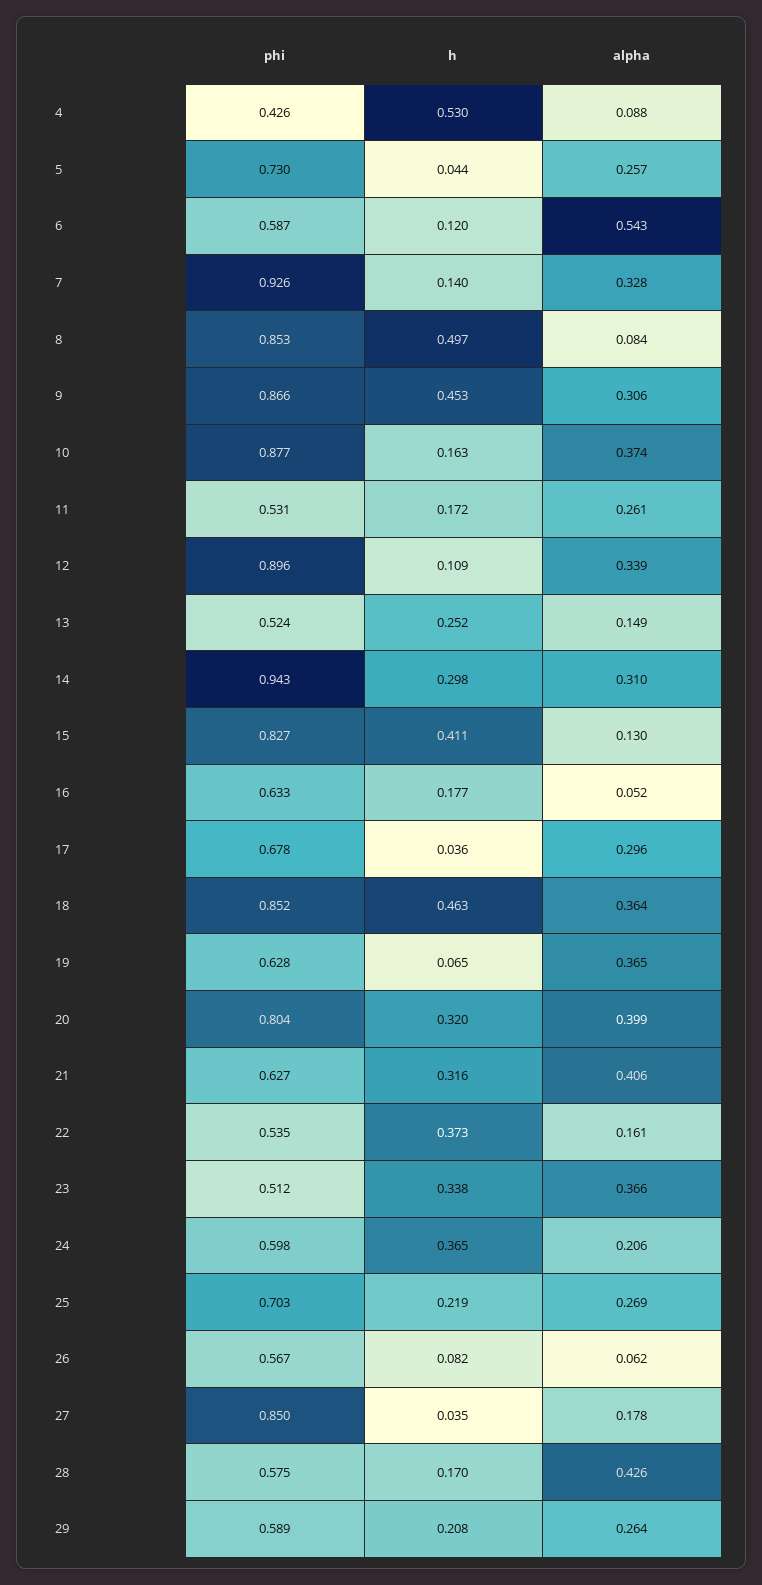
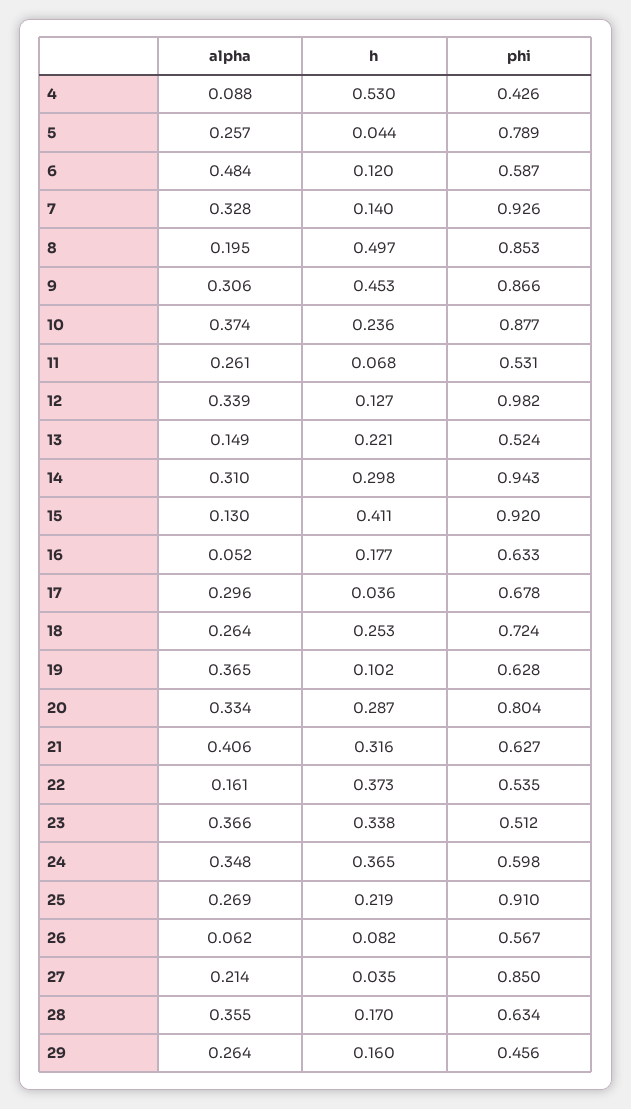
phi, 5: 0.73 -> 0.789
alpha, 6: 0.543 -> 0.484
alpha, 8: 0.084 -> 0.195
h, 10: 0.163 -> 0.236
h, 11: 0.172 -> 0.068
phi, 12: 0.896 -> 0.982
h, 12: 0.109 -> 0.127
h, 13: 0.252 -> 0.221
phi, 15: 0.827 -> 0.92
phi, 18: 0.852 -> 0.724
h, 18: 0.463 -> 0.253
alpha, 18: 0.364 -> 0.264
h, 19: 0.065 -> 0.102
h, 20: 0.32 -> 0.287
alpha, 20: 0.399 -> 0.334
alpha, 24: 0.206 -> 0.348
phi, 25: 0.703 -> 0.91
alpha, 27: 0.178 -> 0.214
phi, 28: 0.575 -> 0.634
alpha, 28: 0.426 -> 0.355
phi, 29: 0.589 -> 0.456
h, 29: 0.208 -> 0.16

